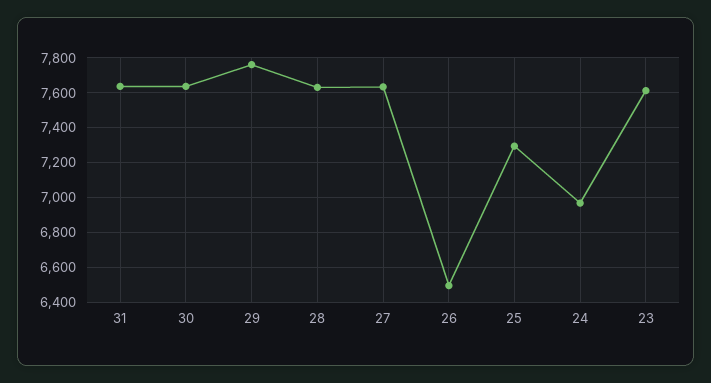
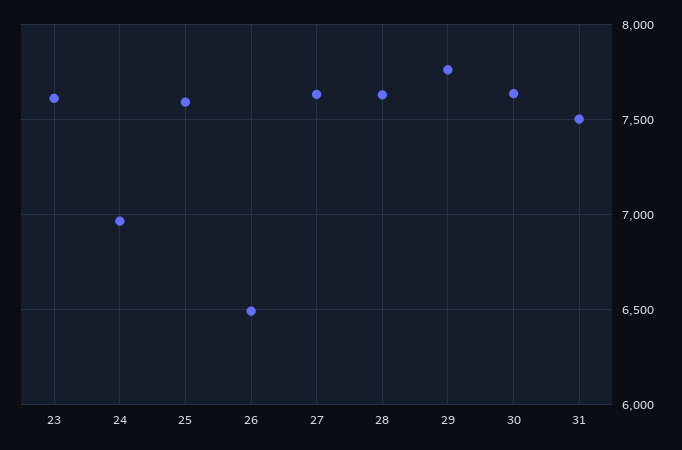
31: 7650 -> 7500
25: 7300 -> 7600

